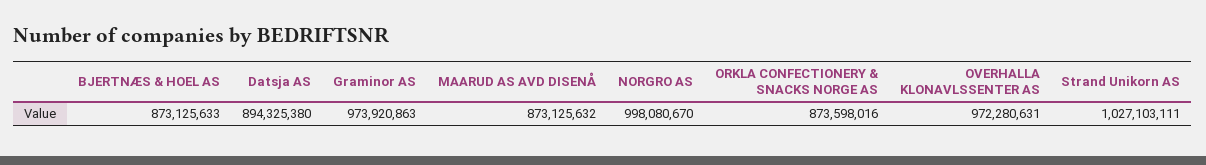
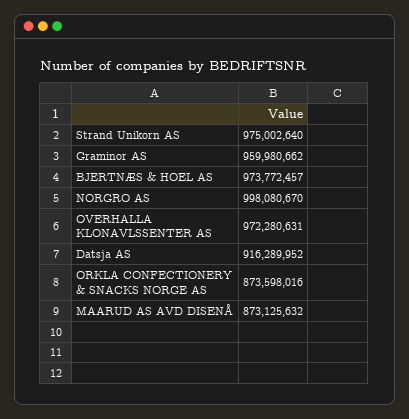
BJERTNÆS & HOEL AS: 873125633 -> 973772457
Datsja AS: 894325380 -> 916289952
Graminor AS: 973920863 -> 959980662
Strand Unikorn AS: 1027103111 -> 975002640

